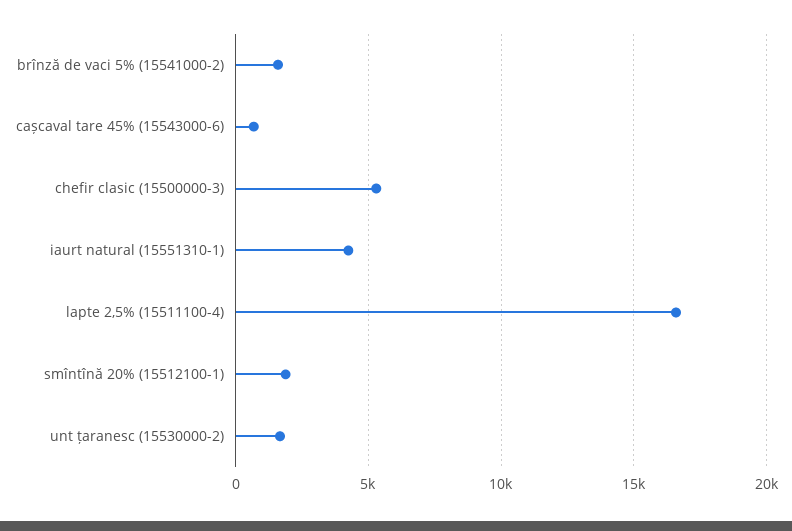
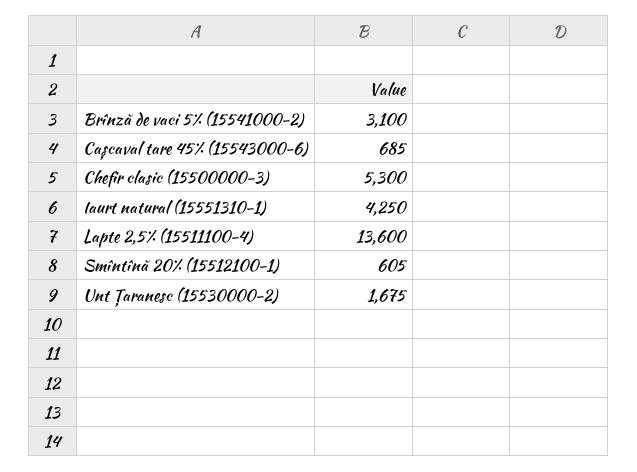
brînză de vaci 5% (15541000-2): 1500 -> 3100
lapte 2,5% (15511100-4): 16500 -> 13600
smîntînă 20% (15512100-1): 2000 -> 605

